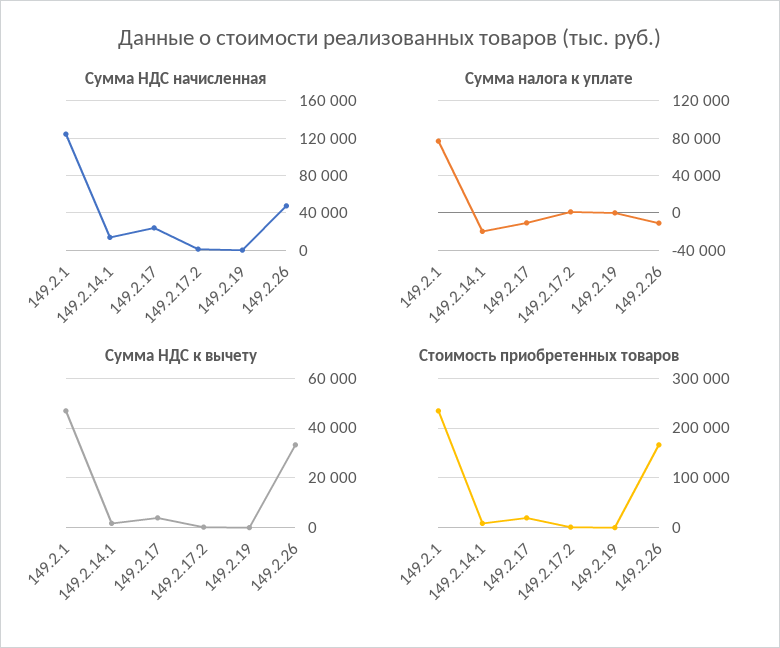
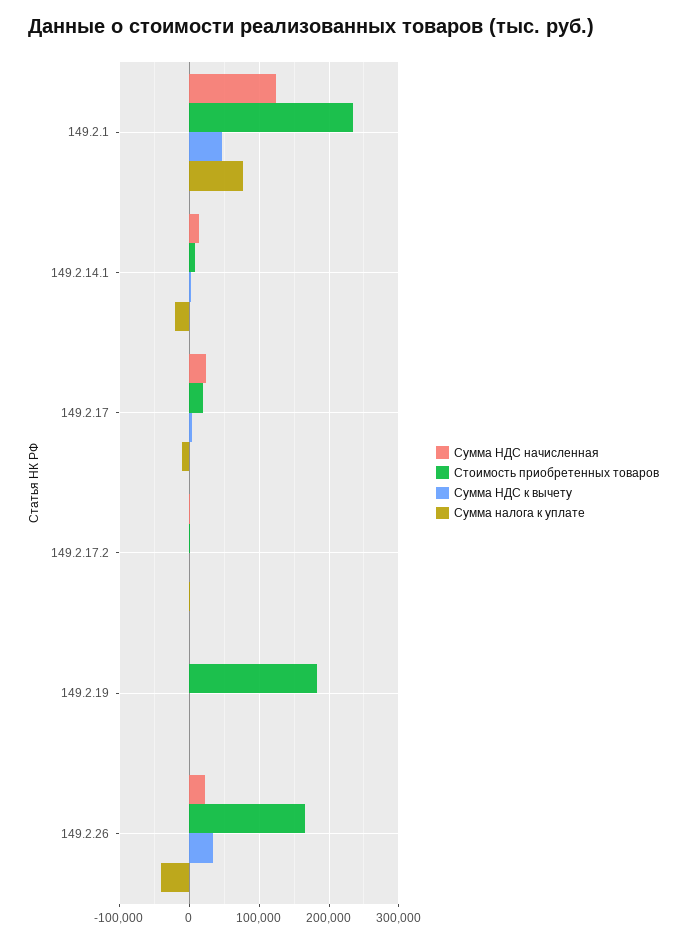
Сумма НДС начисленная, 149.2.26: 50000 -> 20000
Сумма налога к уплате, 149.2.26: -10000 -> -40000
Стоимость приобретенных товаров, 149.2.19: 0 -> 180000

